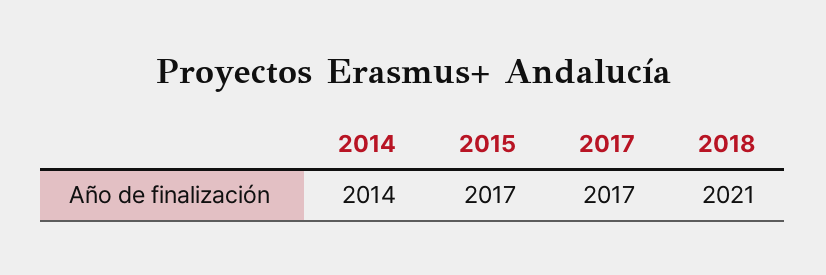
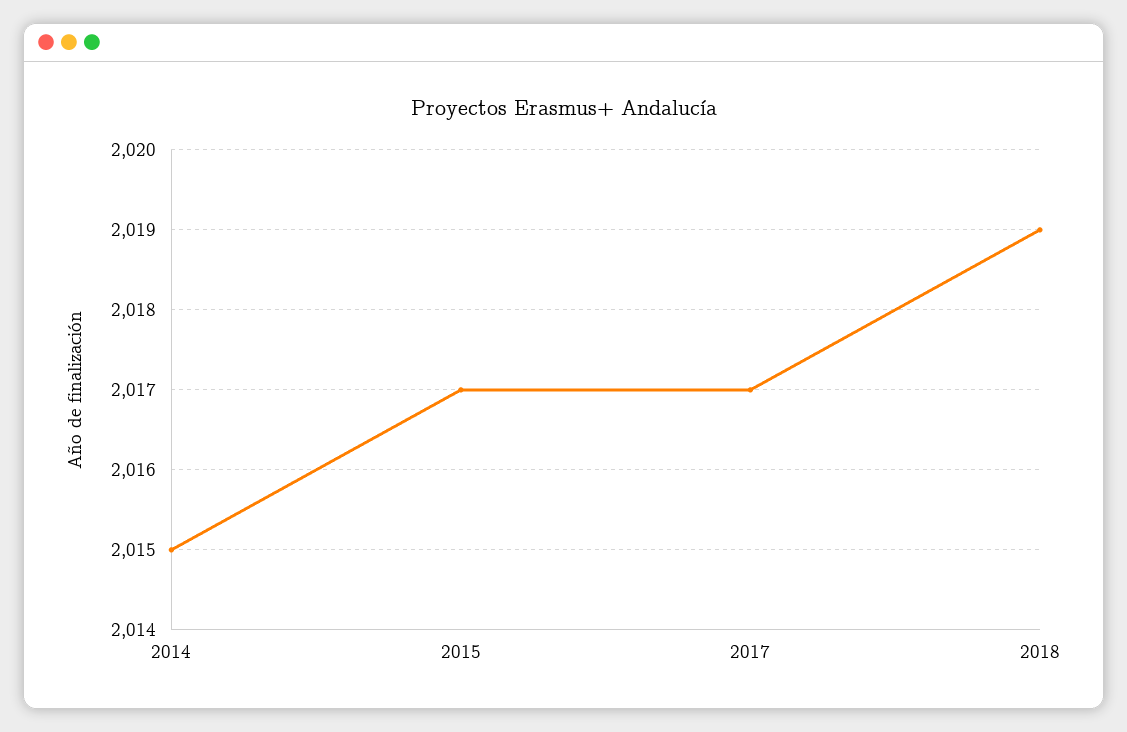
2014: 2014 -> 2015
2018: 2021 -> 2019

